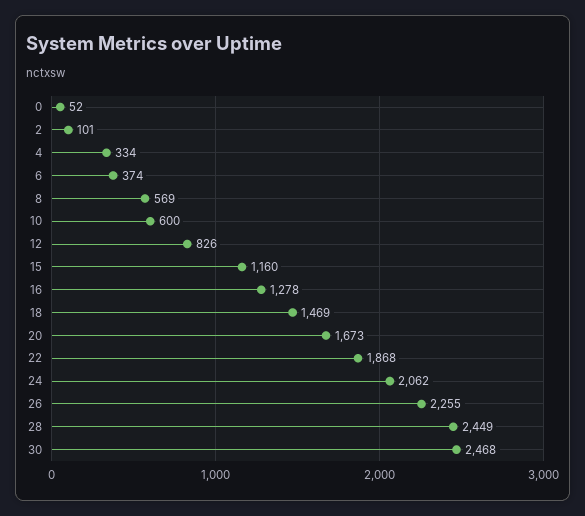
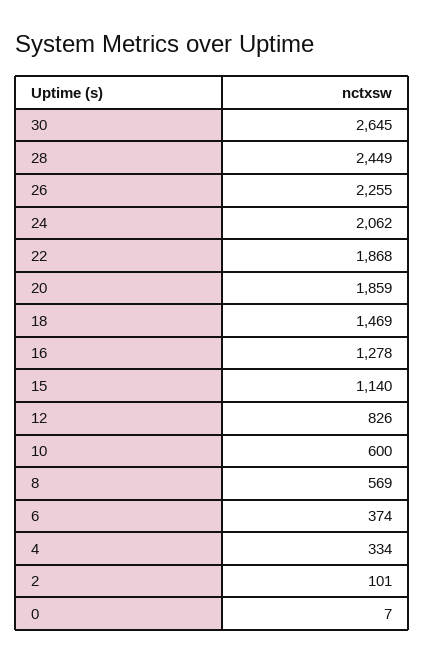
0: 52 -> 7
15: 1160 -> 1140
20: 1673 -> 1859
30: 2468 -> 2645

